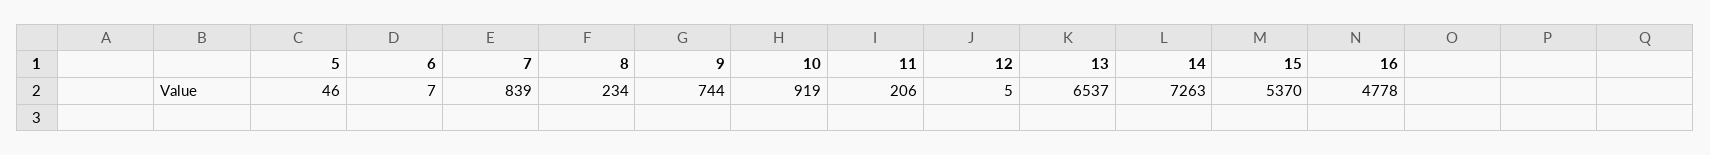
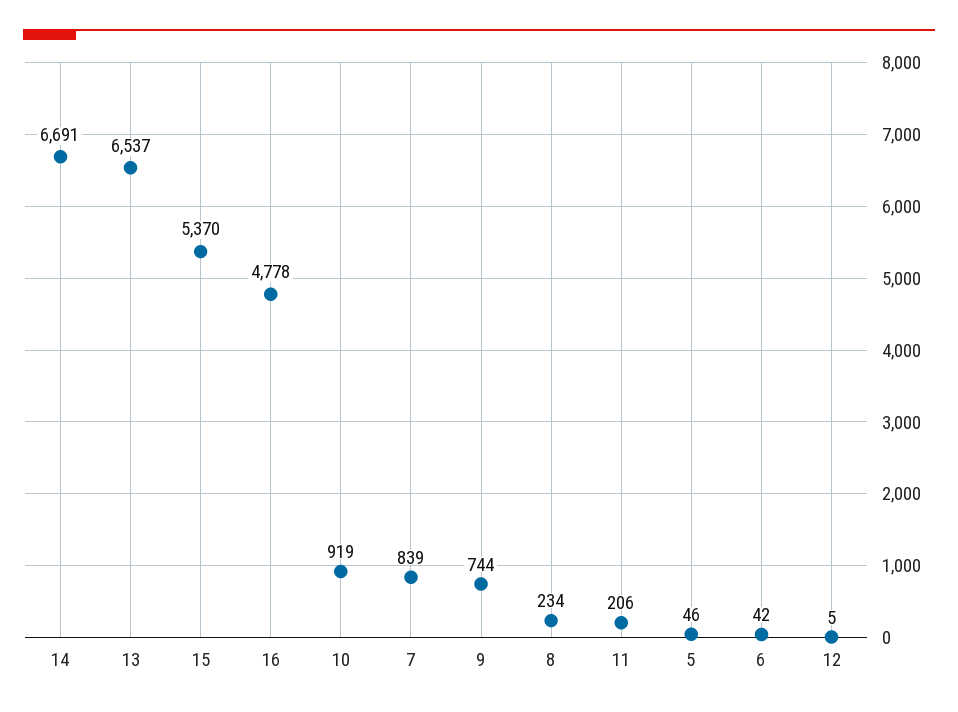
6: 7 -> 42
14: 7263 -> 6691

